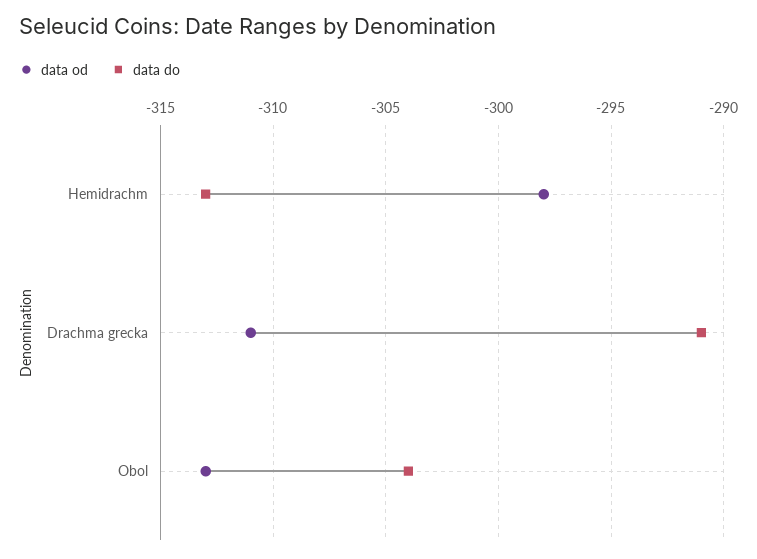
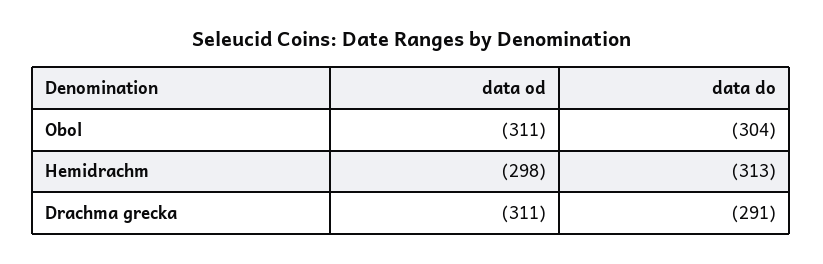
data od, Obol: -313 -> -311

